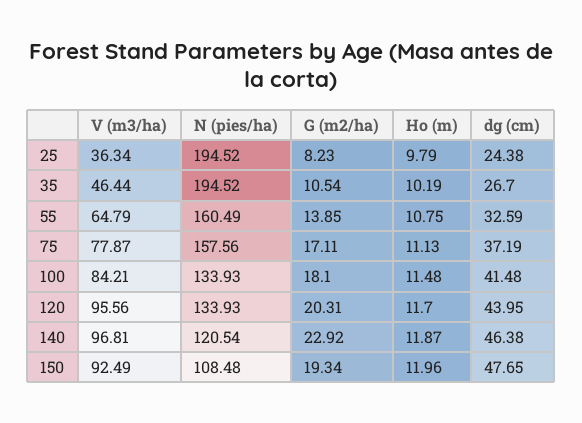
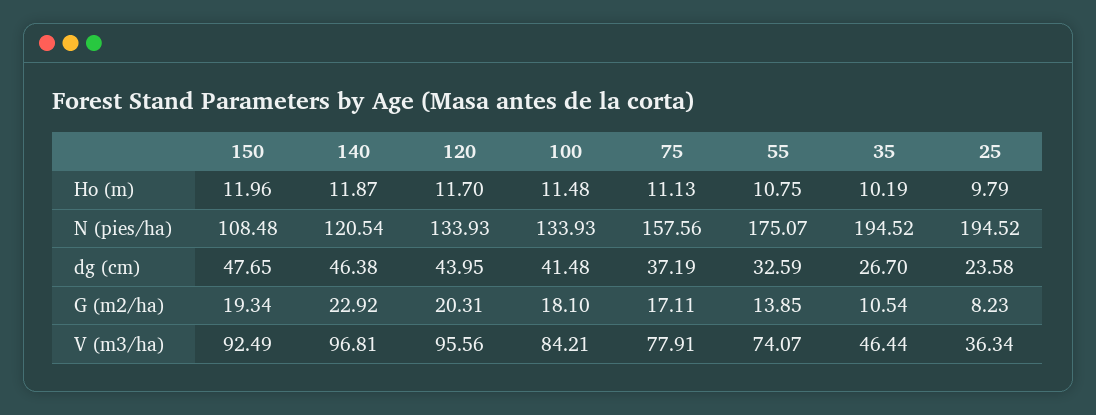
dg (cm), 25: 24.38 -> 23.58
V (m3/ha), 55: 64.79 -> 74.07
N (pies/ha), 55: 160.49 -> 175.07
V (m3/ha), 75: 77.87 -> 77.91

